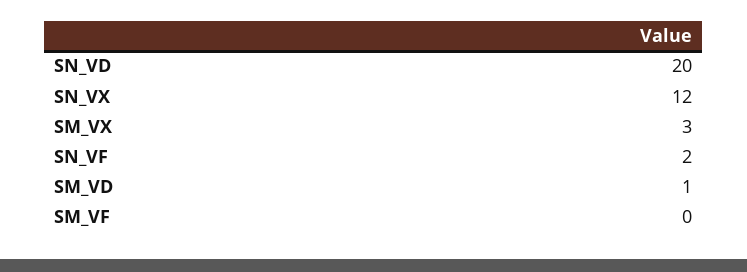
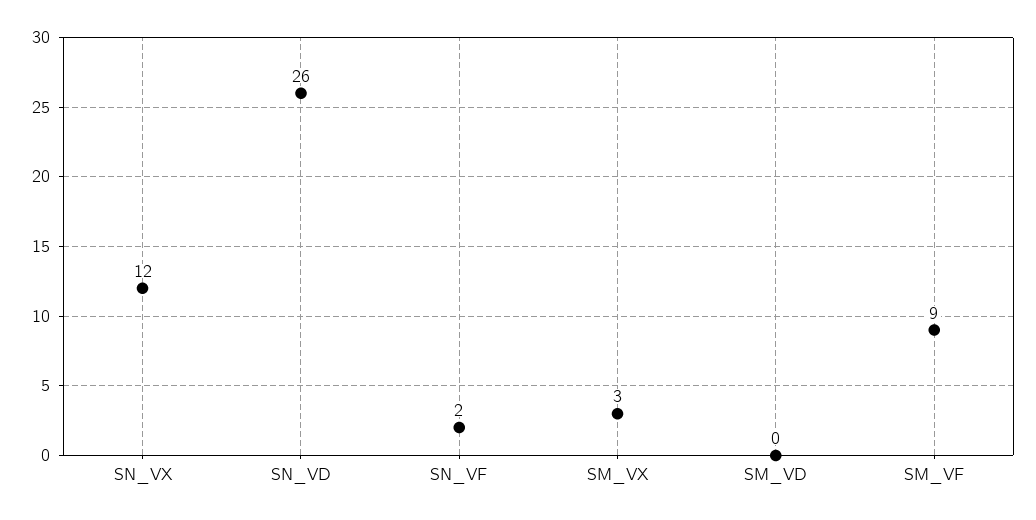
SN_VD: 20 -> 26
SM_VD: 1 -> 0
SM_VF: 0 -> 9

